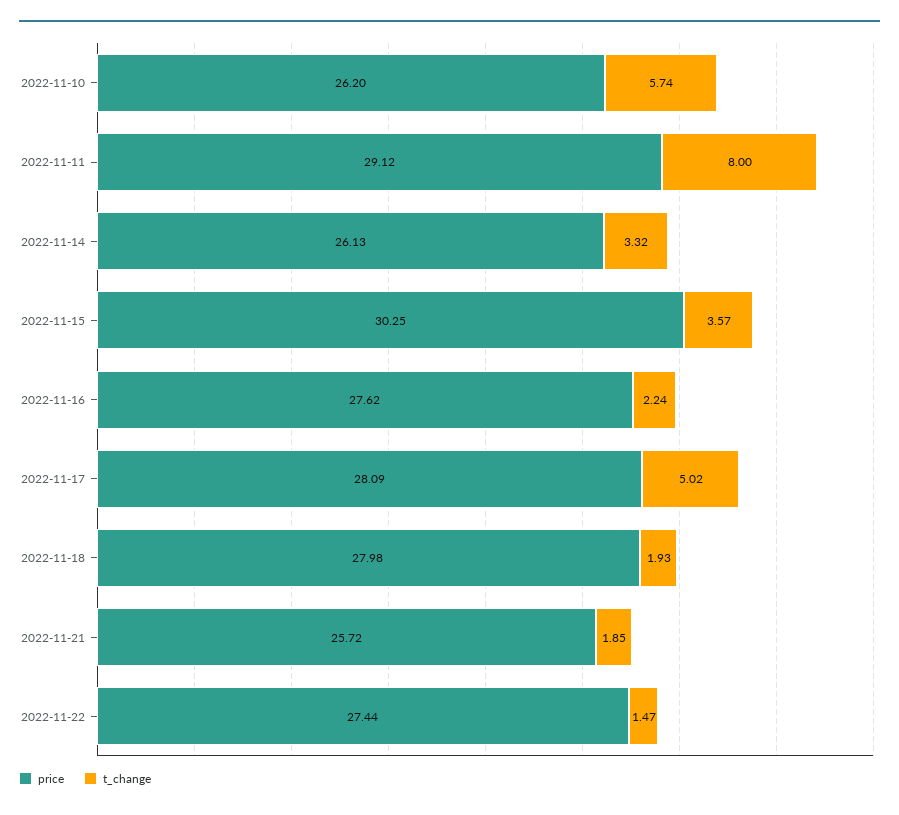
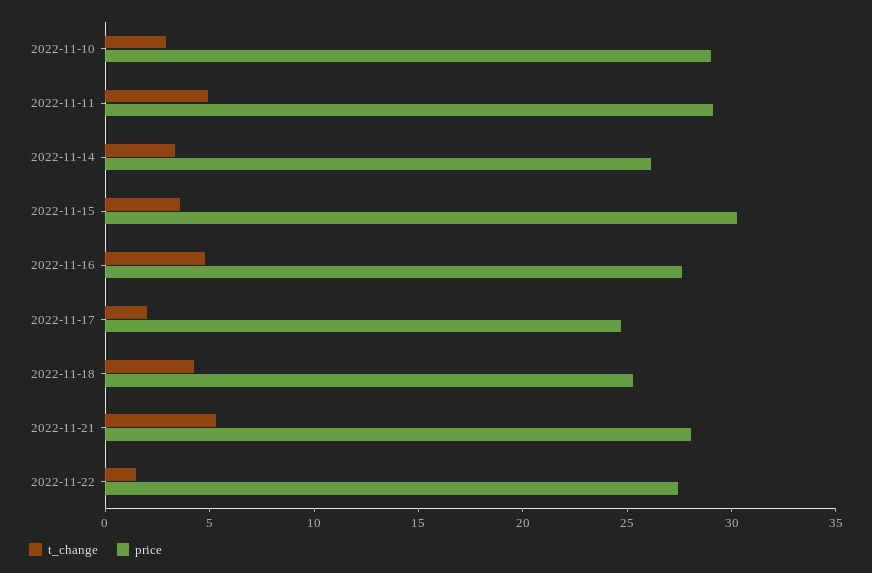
price, 2022-11-10: 26.2 -> 29
t_change, 2022-11-10: 5.74 -> 3
t_change, 2022-11-11: 8 -> 5
t_change, 2022-11-16: 2.24 -> 5
price, 2022-11-17: 28.09 -> 25
t_change, 2022-11-17: 5.02 -> 2
price, 2022-11-18: 27.98 -> 25
t_change, 2022-11-18: 1.93 -> 4
price, 2022-11-21: 25.72 -> 28
t_change, 2022-11-21: 1.85 -> 5

